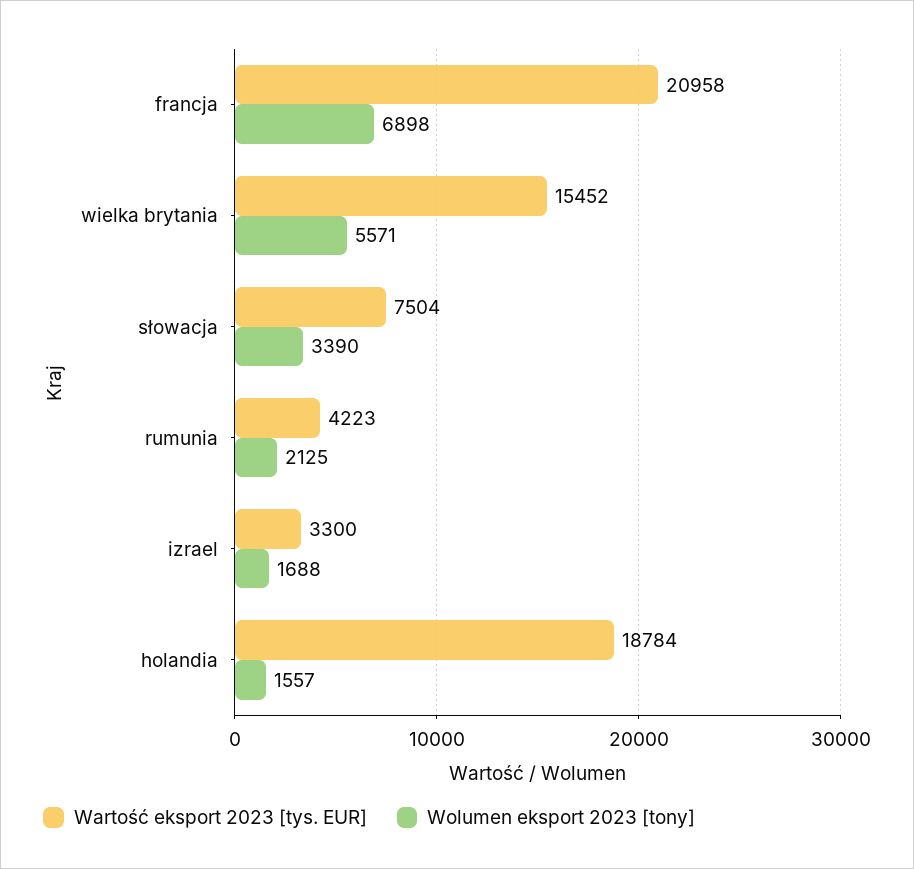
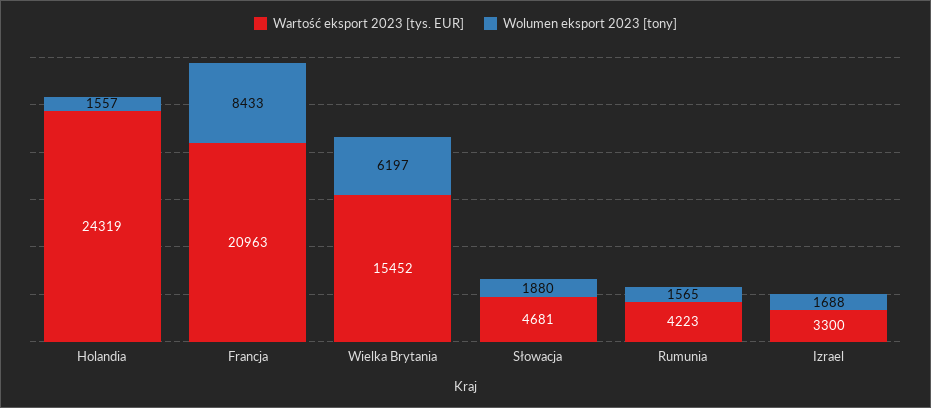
Wartość eksport 2023 [tys. EUR], francja: 20958 -> 20963
Wolumen eksport 2023 [tony], francja: 6898 -> 8433
Wolumen eksport 2023 [tony], wielka brytania: 5571 -> 6197
Wartość eksport 2023 [tys. EUR], słowacja: 7504 -> 4681
Wolumen eksport 2023 [tony], słowacja: 3390 -> 1880
Wolumen eksport 2023 [tony], rumunia: 2125 -> 1565
Wartość eksport 2023 [tys. EUR], holandia: 18784 -> 24319

